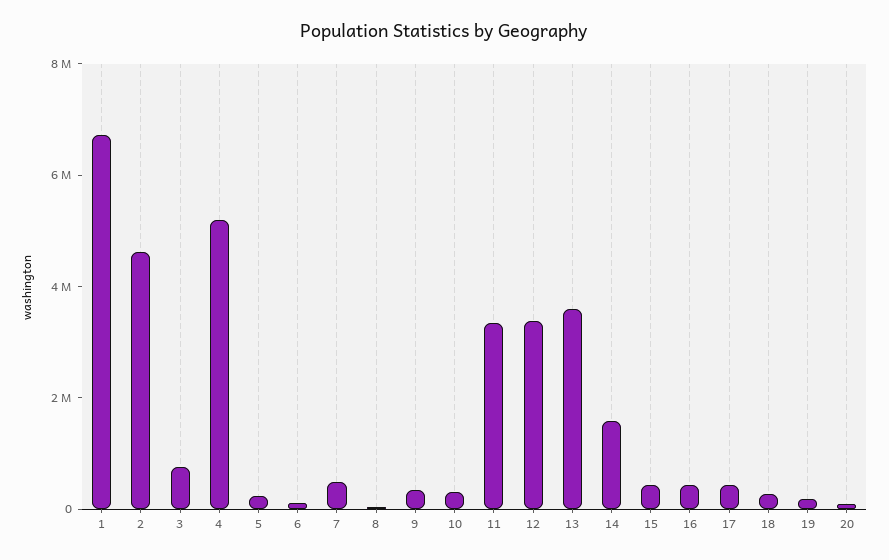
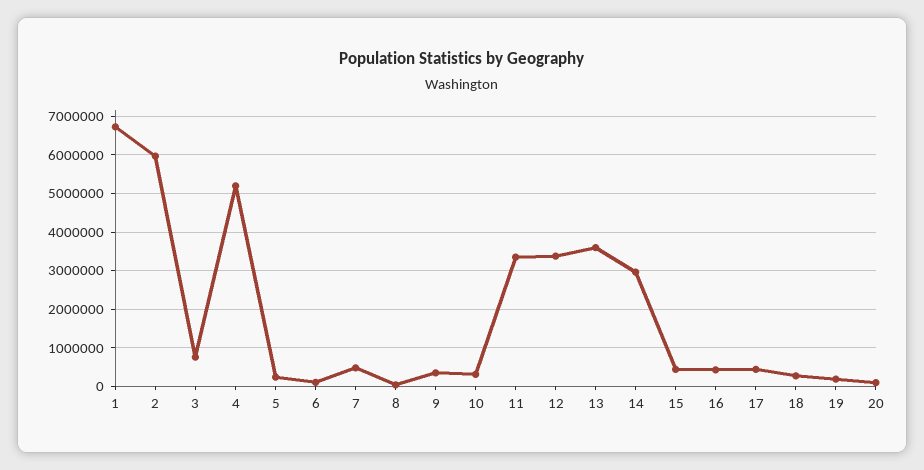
2: 4500000 -> 6000000
14: 1500000 -> 3000000

